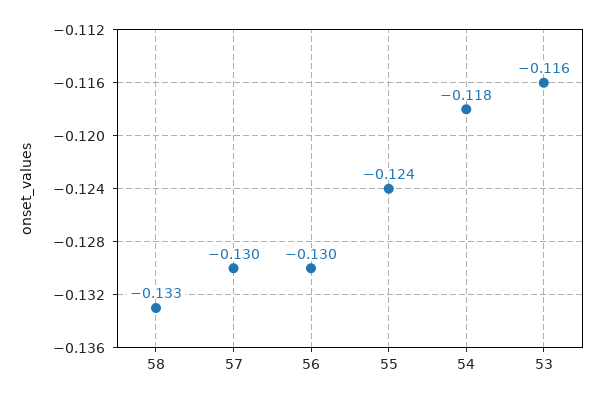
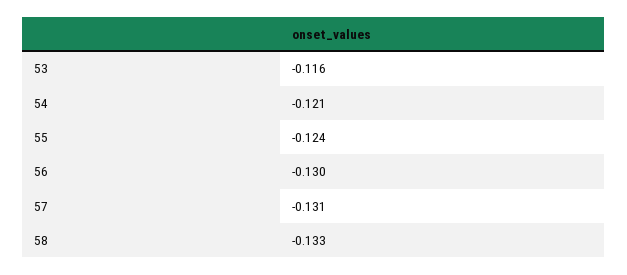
57: -0.13 -> -0.131
54: -0.118 -> -0.121

